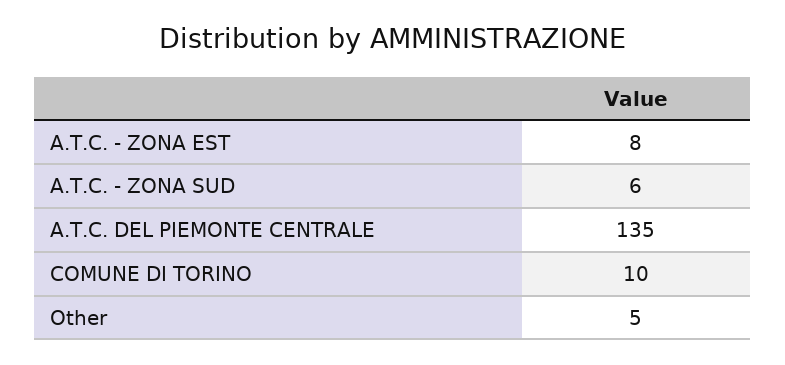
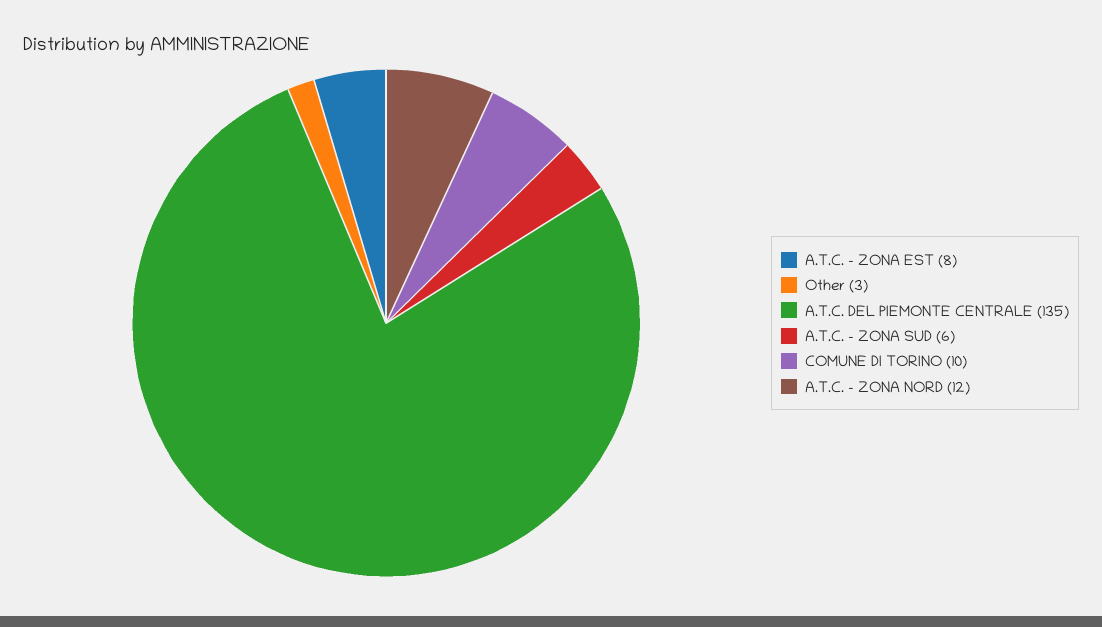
Other: 5 -> 3
A.T.C. - ZONA NORD: none -> 12

